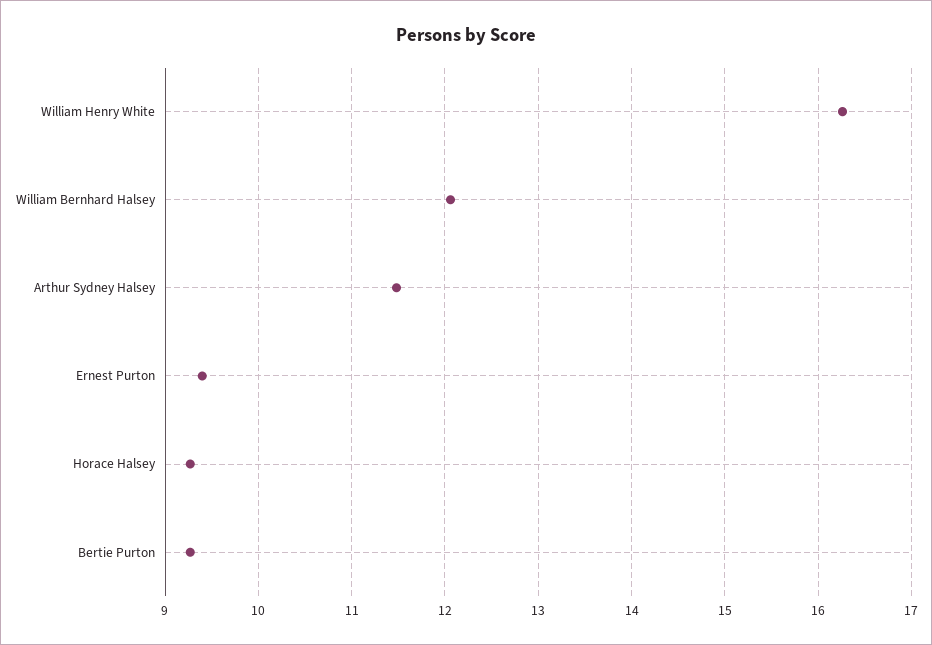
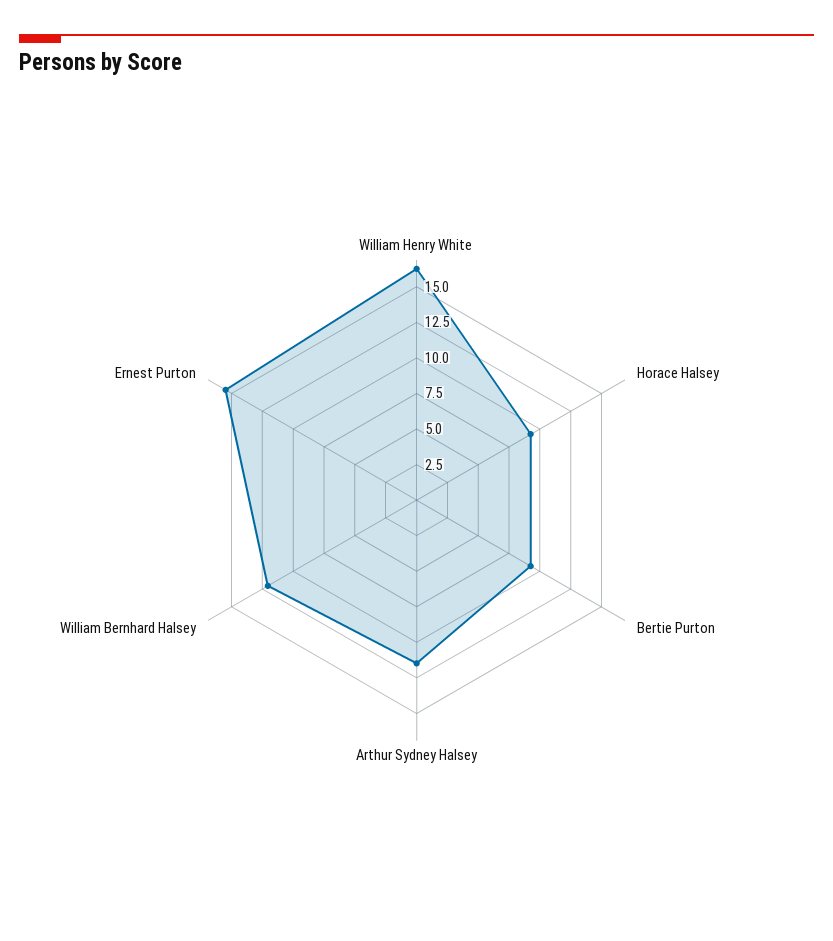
Ernest Purton: 9.4 -> 15

